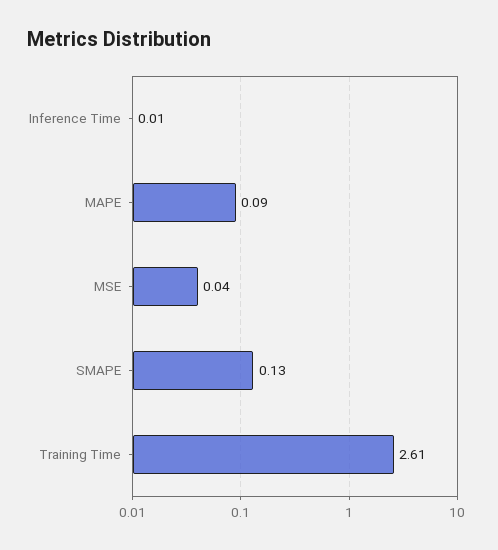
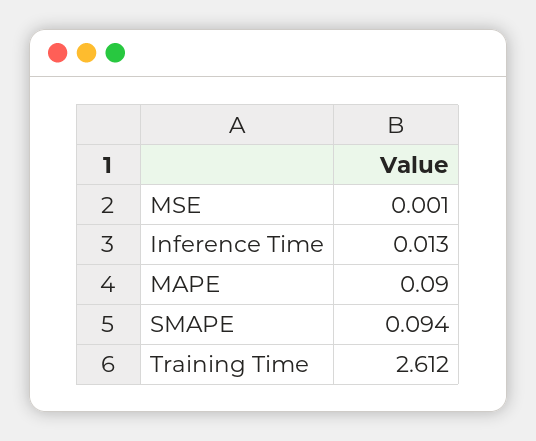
MSE: 0.04 -> 0.001
SMAPE: 0.13 -> 0.094

